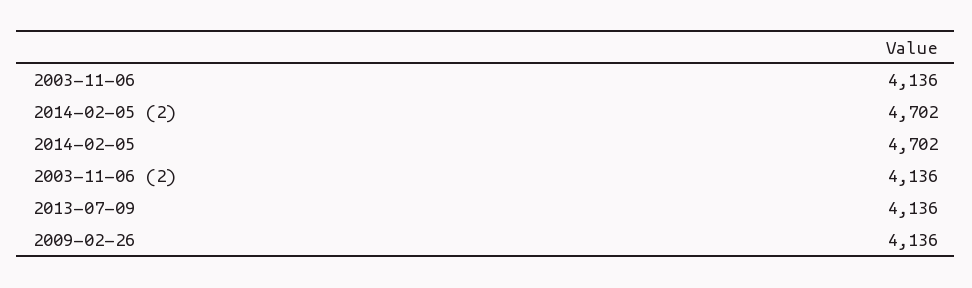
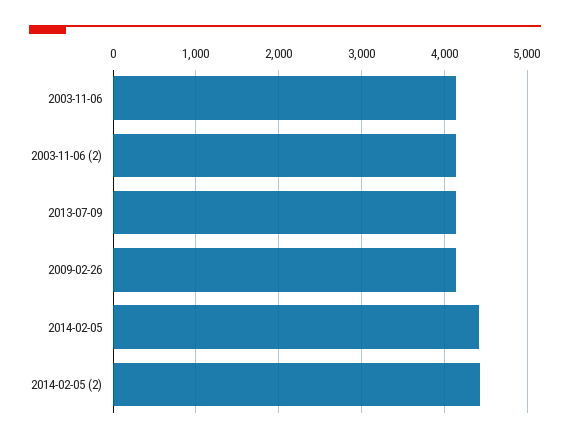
2014-02-05 (2): 4702 -> 4400
2014-02-05: 4702 -> 4400

